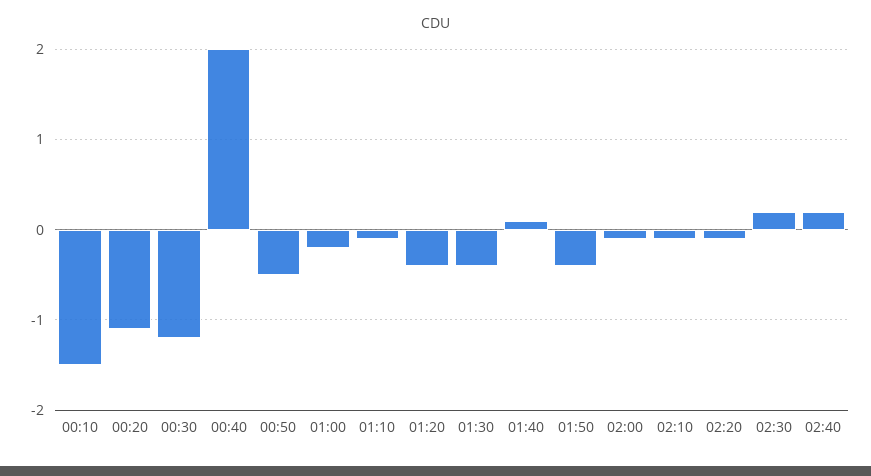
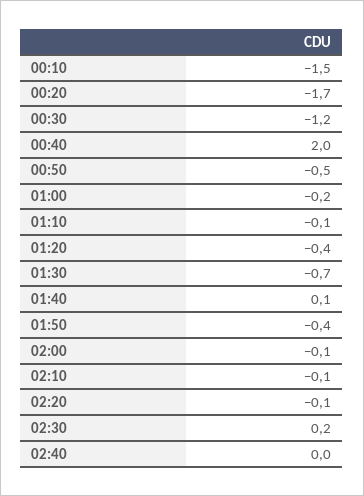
00:20: -1.1 -> -1.7
01:30: -0.4 -> -0.7
02:40: 0.2 -> 0

